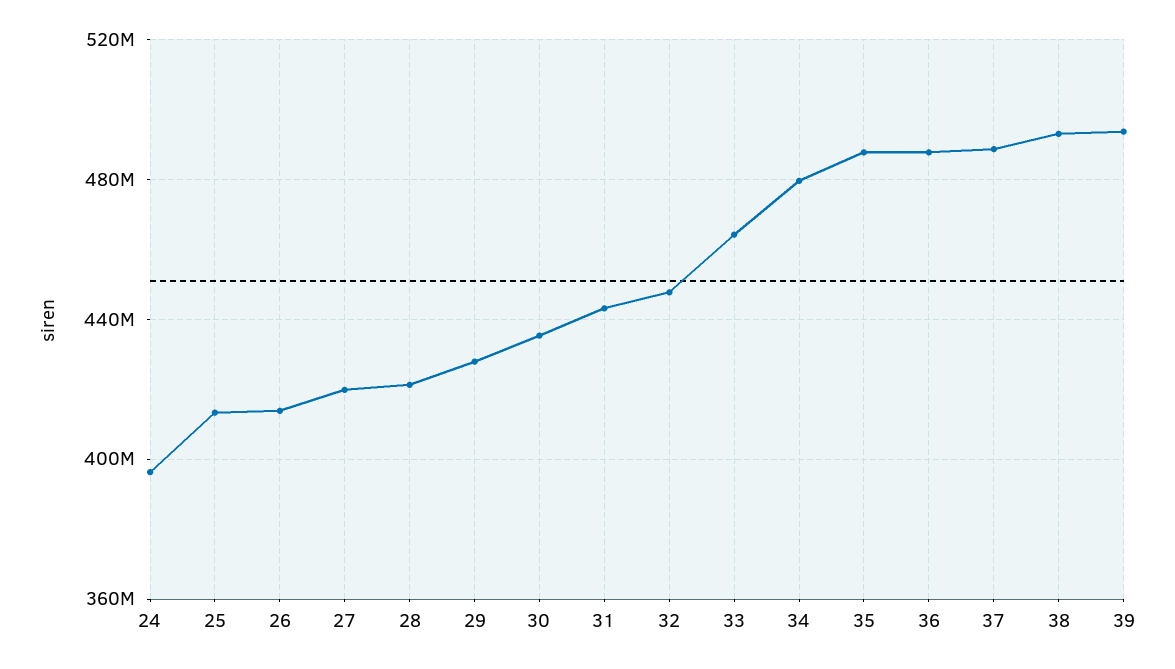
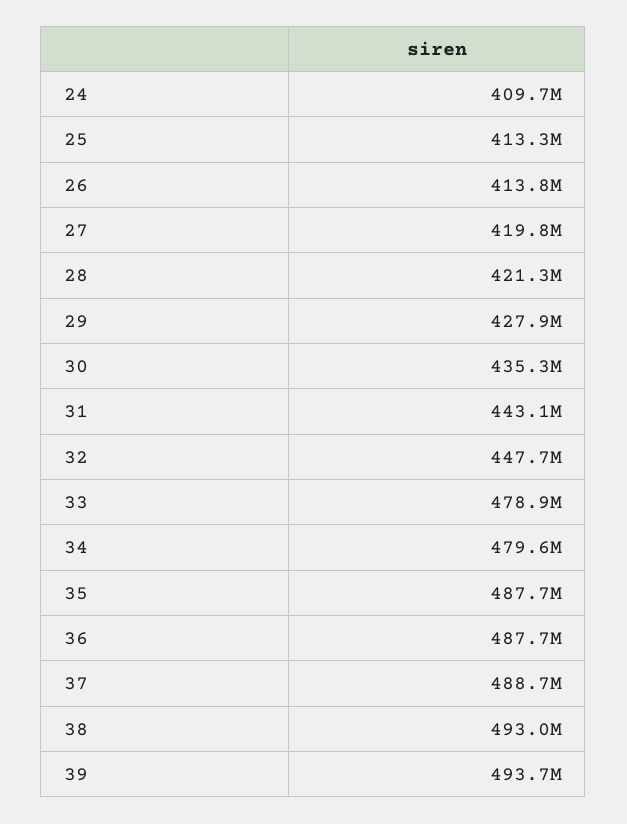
24: 395000000 -> 409700000
33: 465000000 -> 478900000

